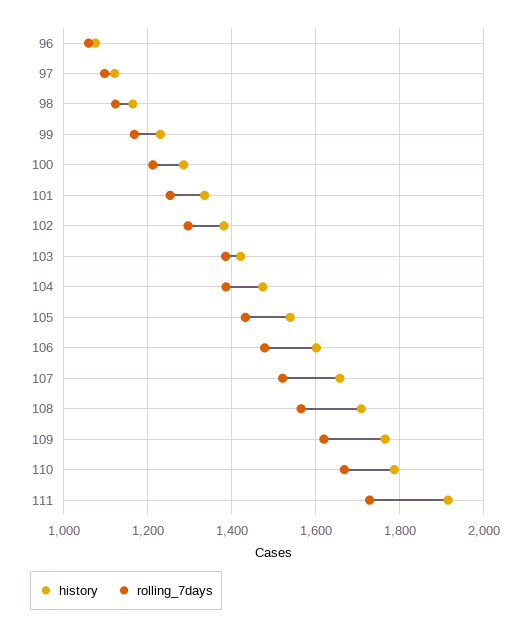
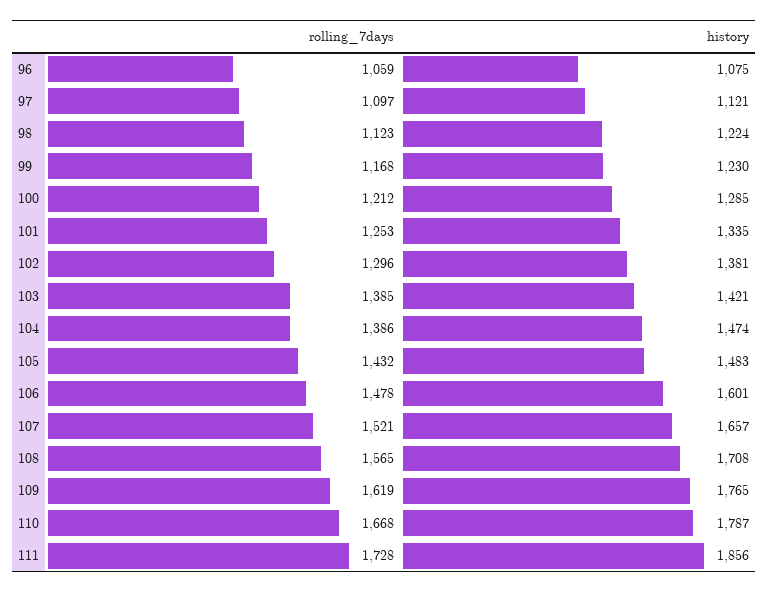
history, 98: 1160 -> 1224
history, 105: 1540 -> 1483
history, 111: 1920 -> 1856

